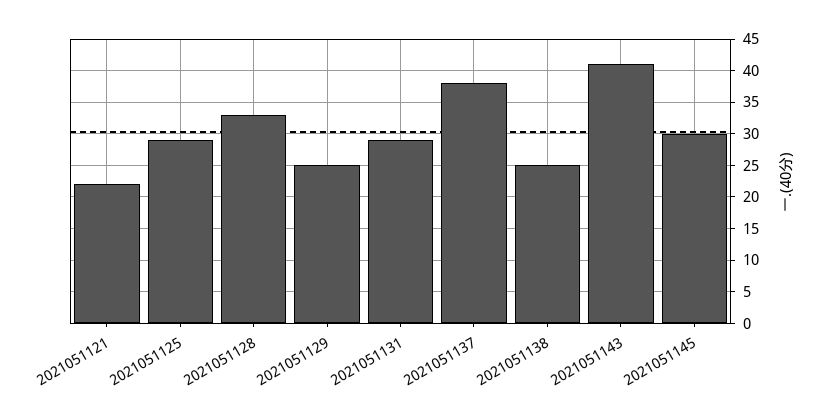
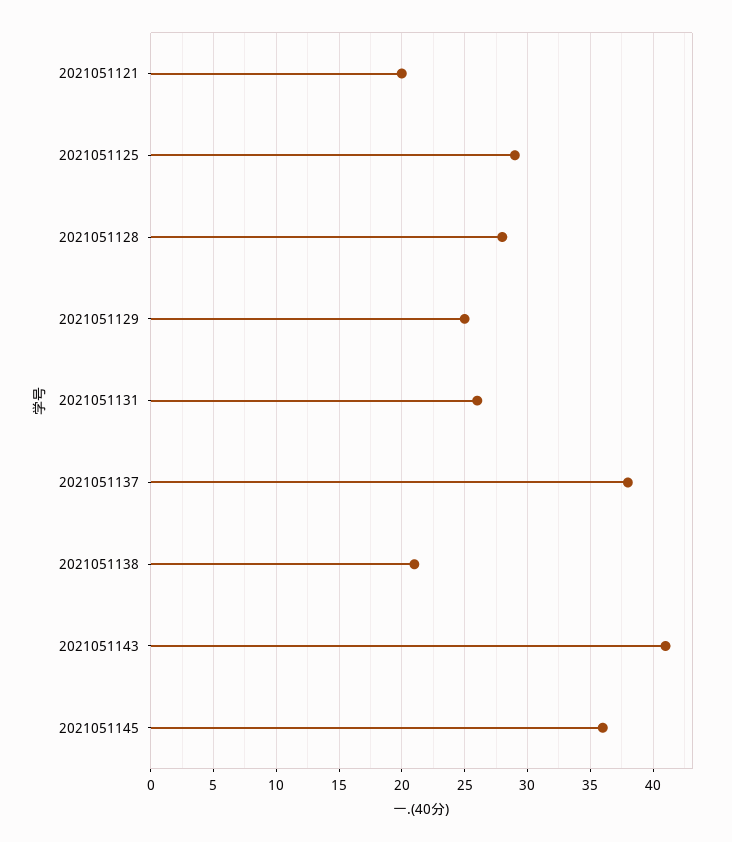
2021051121: 22 -> 20
2021051128: 33 -> 28
2021051131: 29 -> 26
2021051138: 25 -> 21
2021051145: 30 -> 36

